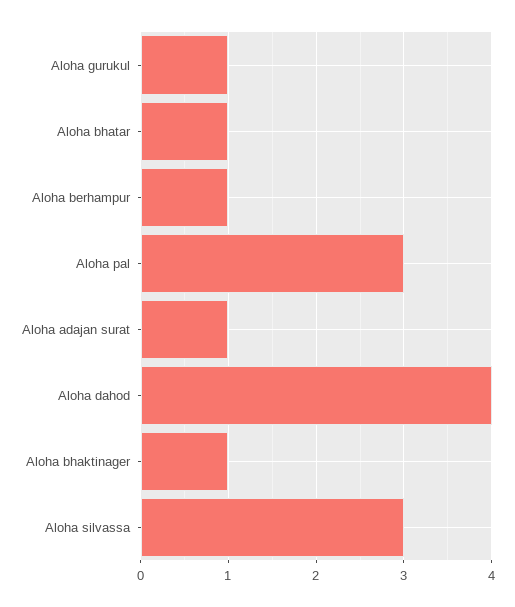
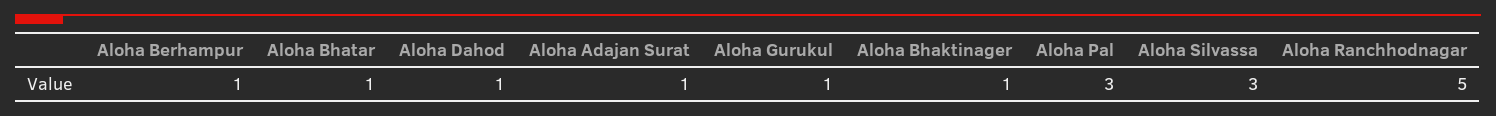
Aloha dahod: 4 -> 1
Aloha Ranchhodnagar: none -> 5

